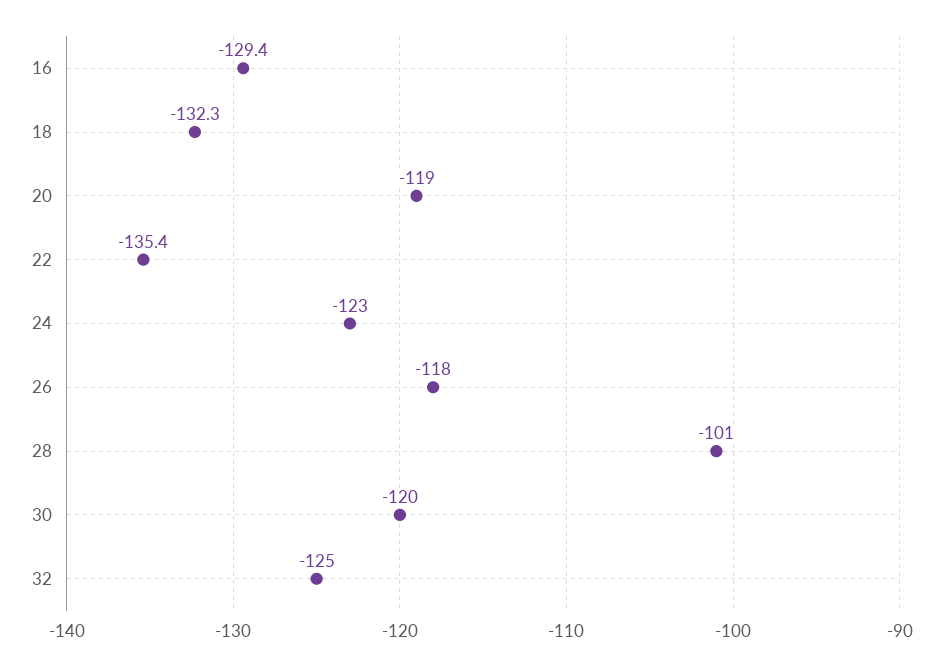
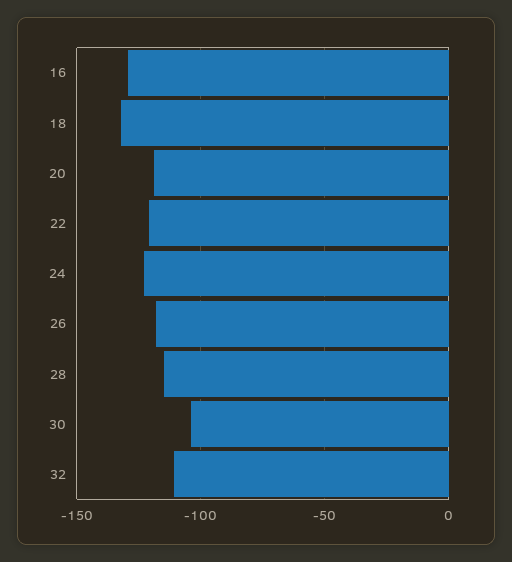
22: -135.4 -> -120
28: -101 -> -115
30: -120 -> -105
32: -125 -> -110

